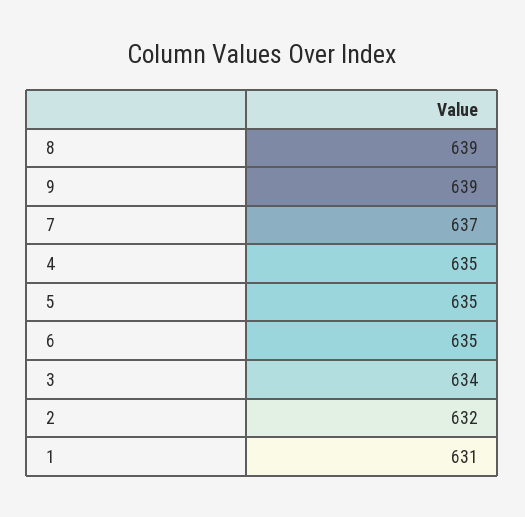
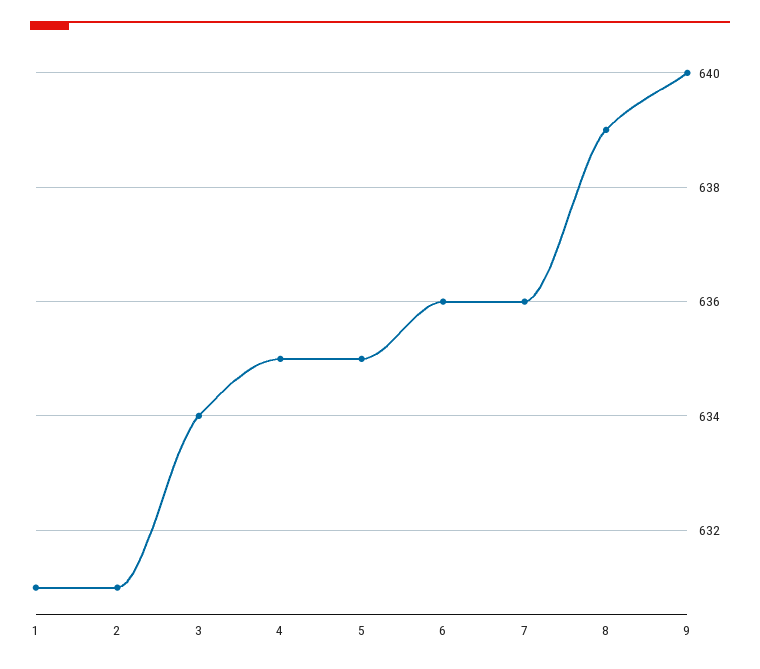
9: 639 -> 640
7: 637 -> 636
6: 635 -> 636
2: 632 -> 631

